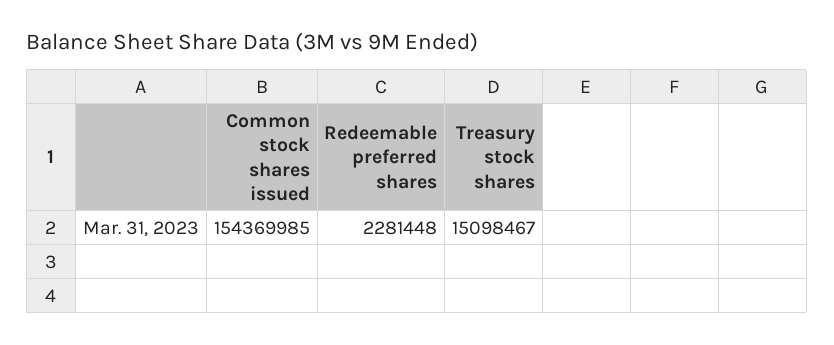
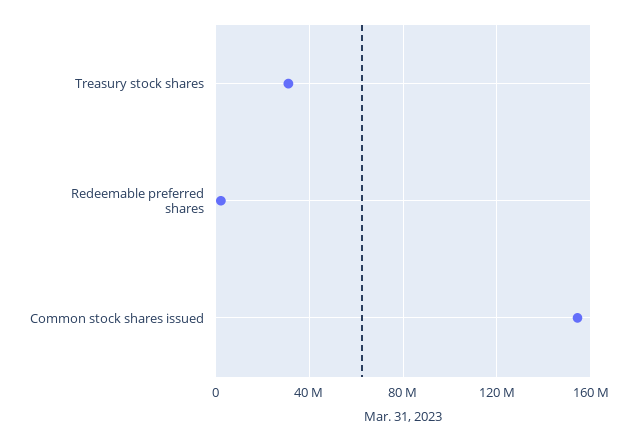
Treasury stock shares: 15098467 -> 30000000

